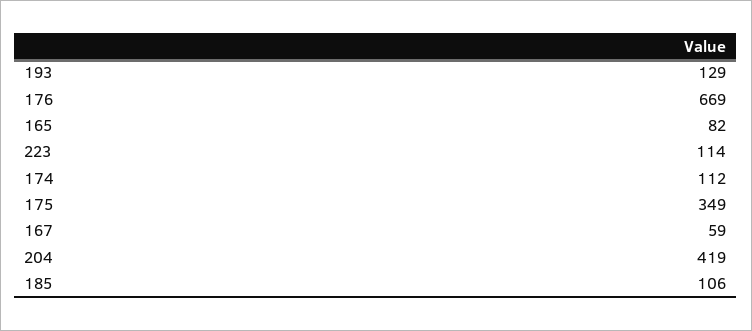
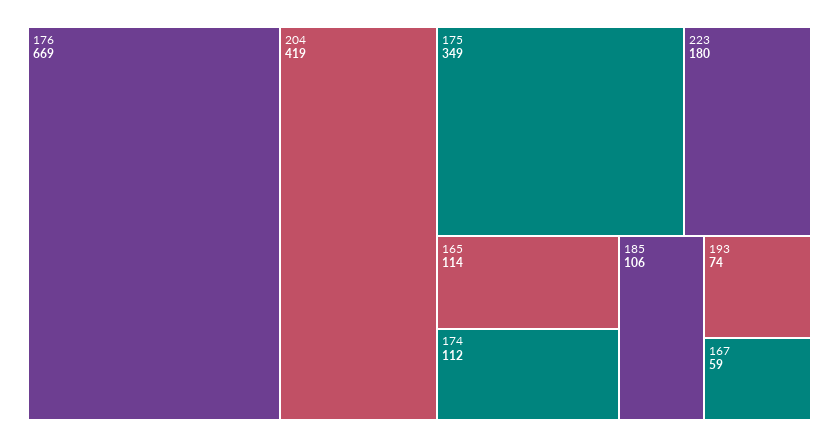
193: 129 -> 74
165: 82 -> 114
223: 114 -> 180

